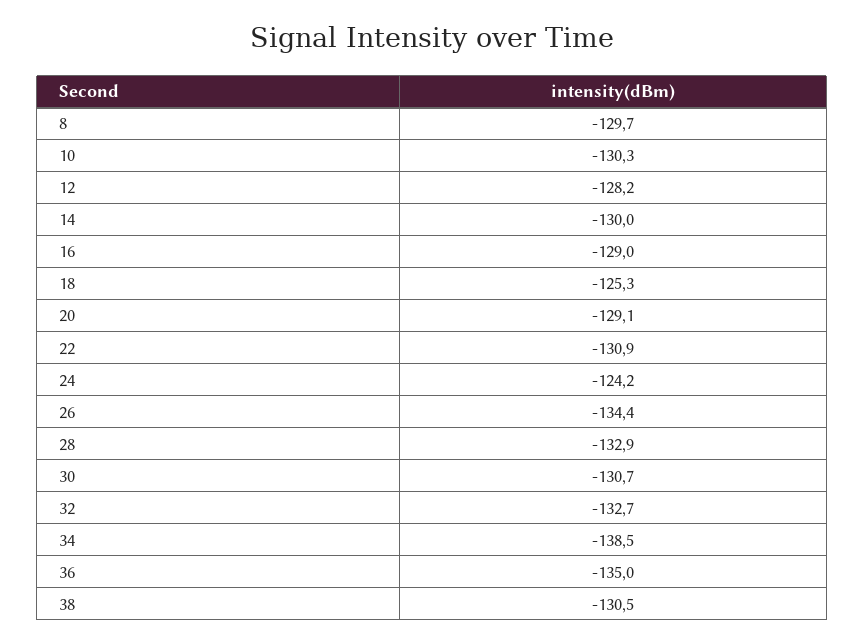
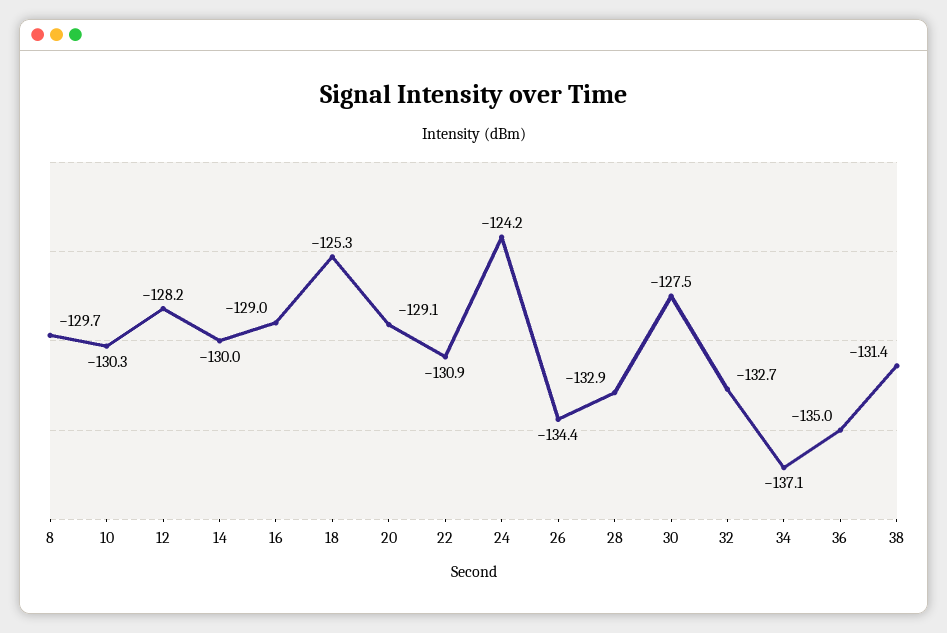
30: -130.7 -> -127.5
34: -138.5 -> -137.1
38: -130.5 -> -131.4

